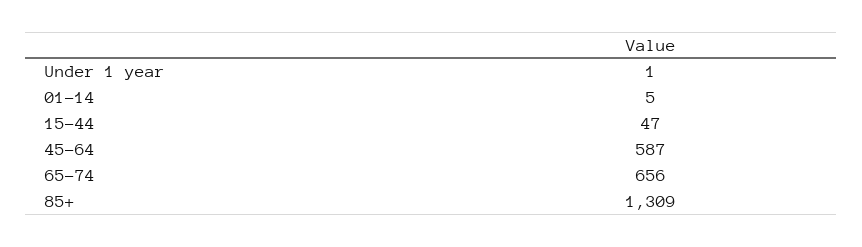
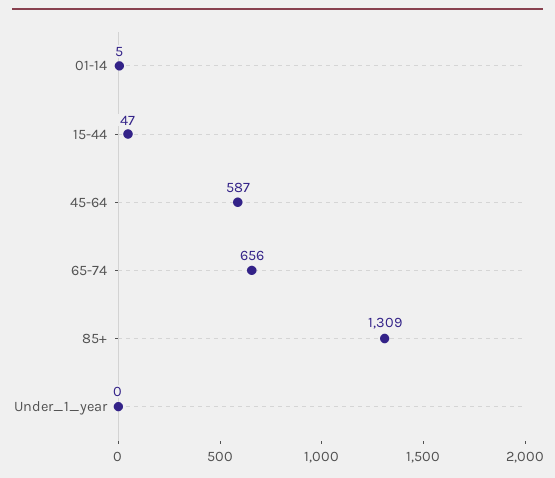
Under 1 year: 1 -> 0

